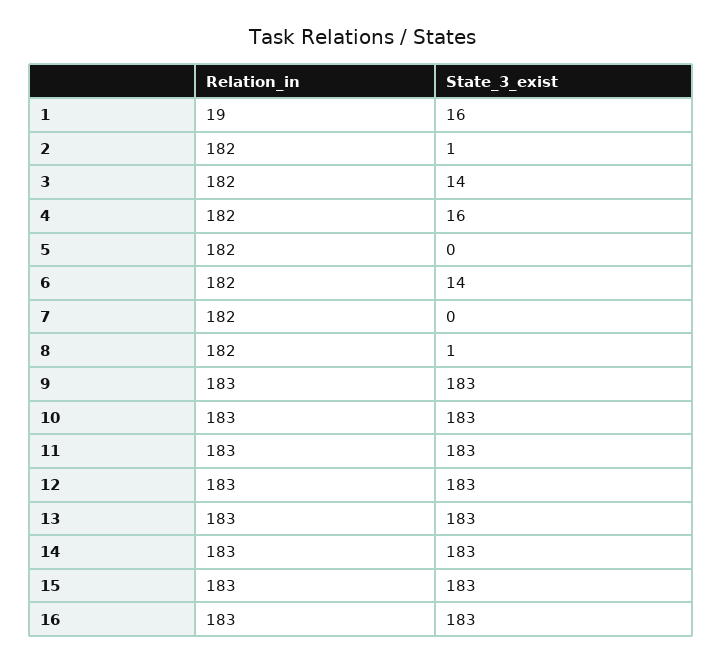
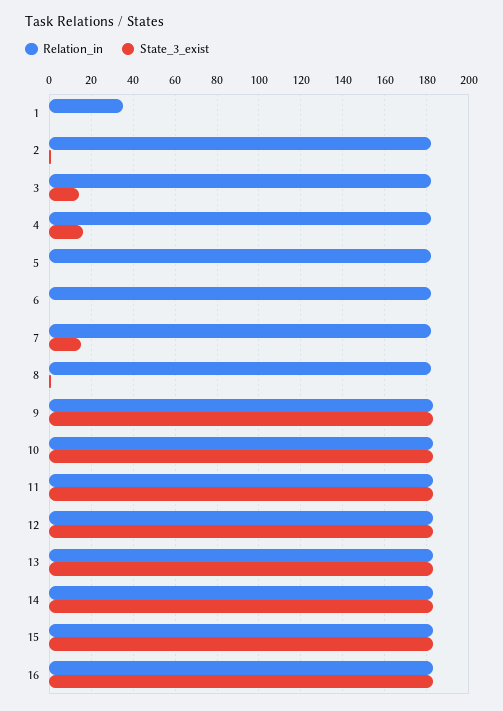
Relation_in, 1: 19 -> 35
State_3_exist, 1: 16 -> 0
State_3_exist, 6: 14 -> 0
State_3_exist, 7: 0 -> 15

